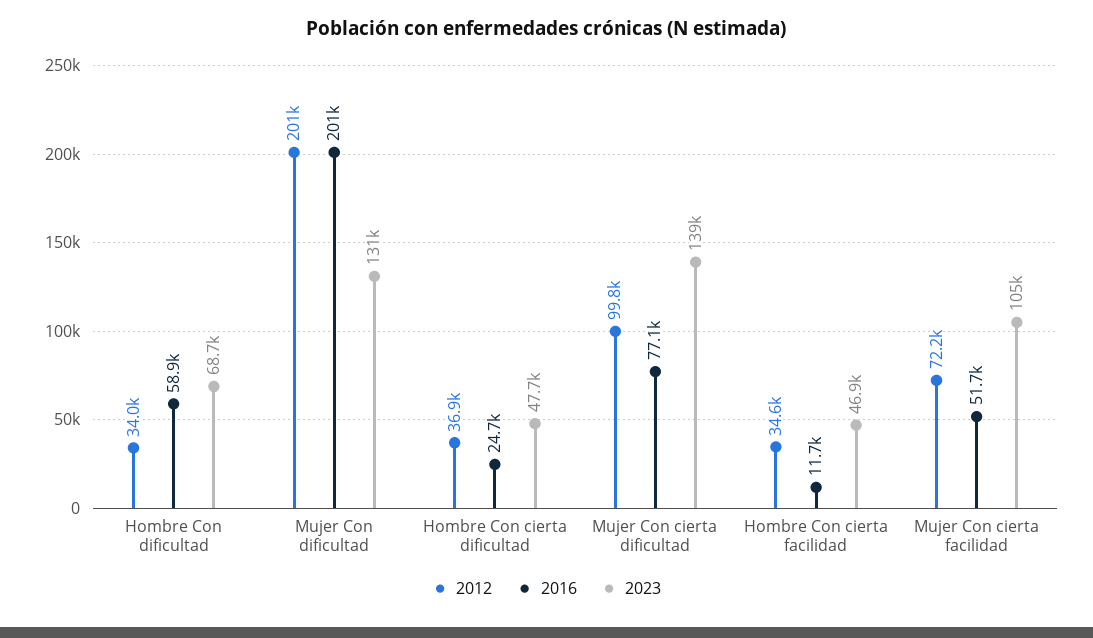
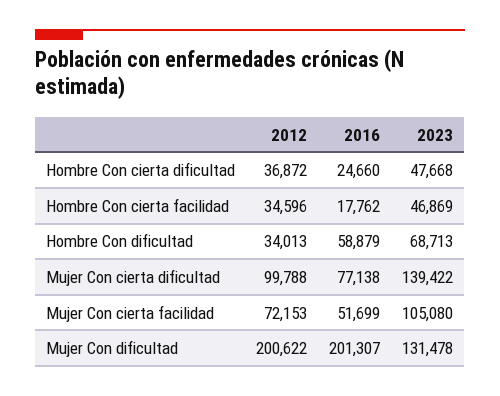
2016, Hombre Con cierta facilidad: 11700 -> 17762

